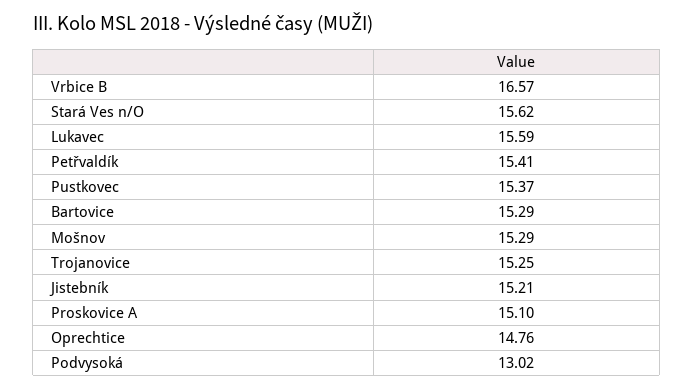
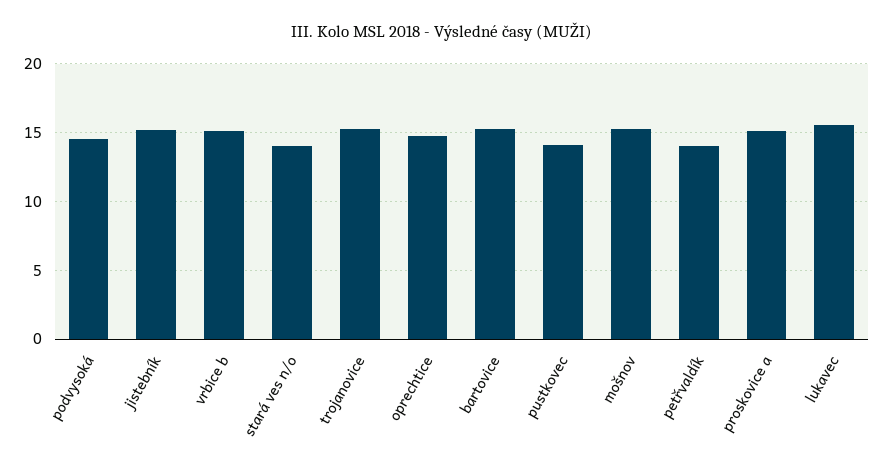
Vrbice B: 16.57 -> 15
Stará Ves n/O: 15.62 -> 14
Petřvaldík: 15.41 -> 14
Pustkovec: 15.37 -> 14
Podvysoká: 13.02 -> 14.5

